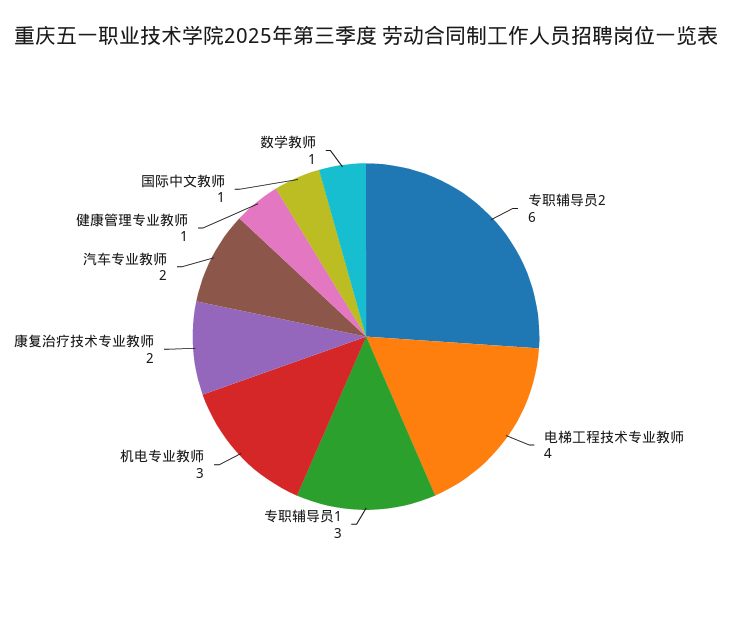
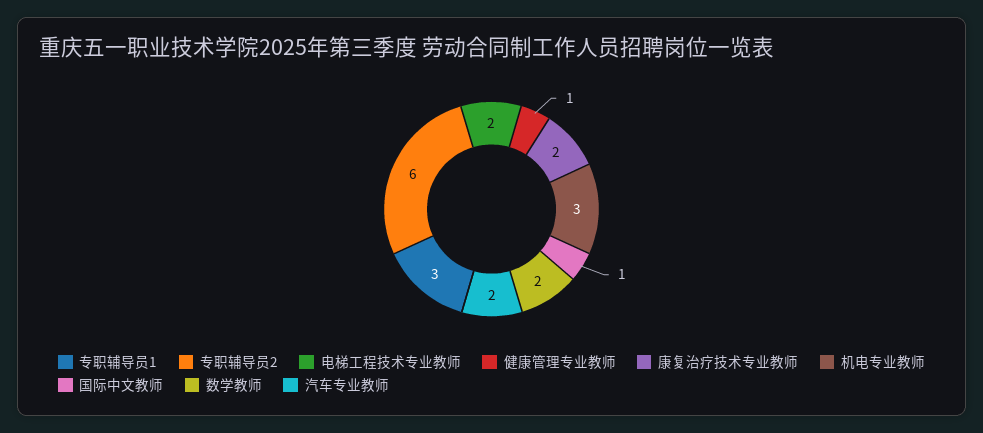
电梯工程技术专业教师: 4 -> 2
数学教师: 1 -> 2

